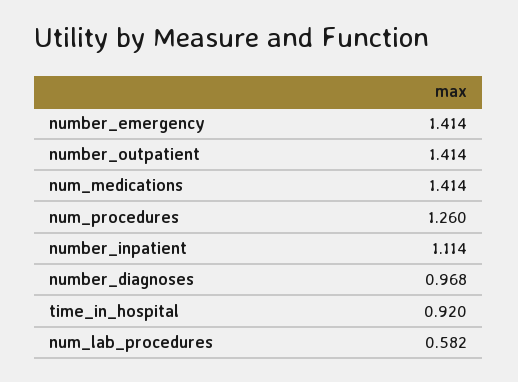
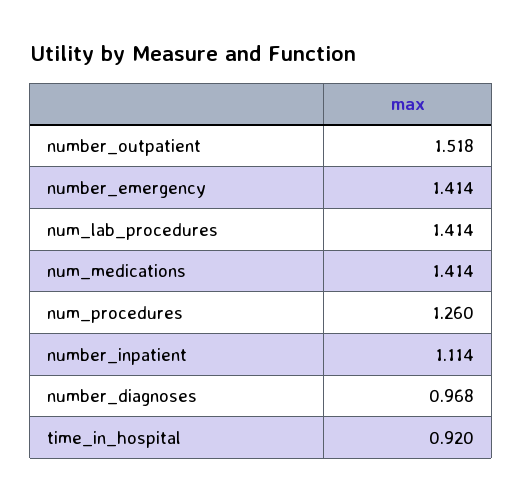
number_outpatient: 1.414 -> 1.518
num_lab_procedures: 0.582 -> 1.414

